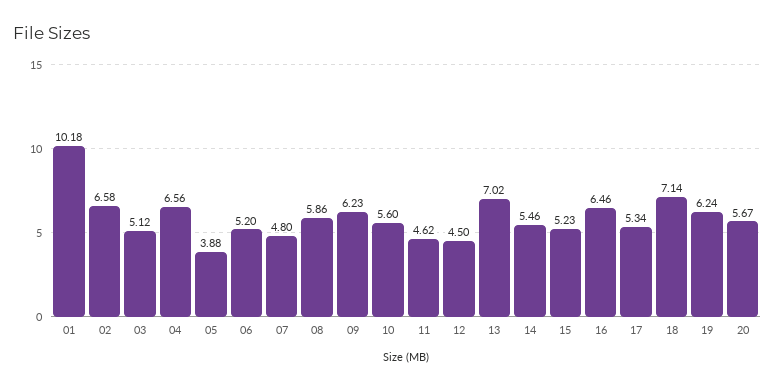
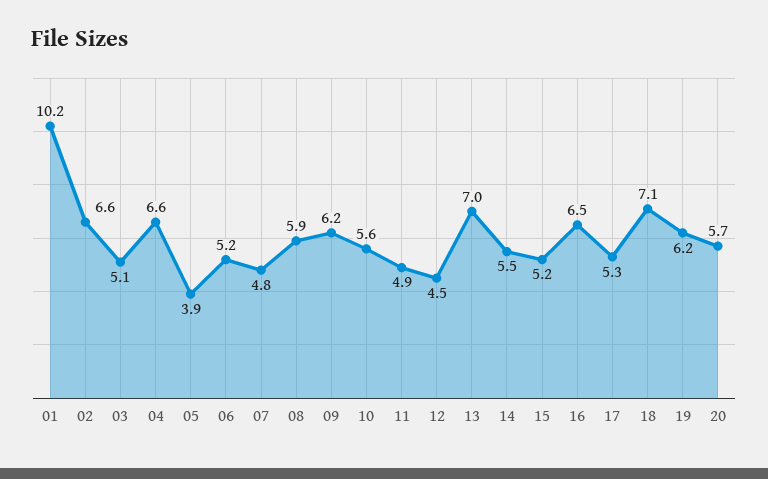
11: 4.62 -> 4.9

